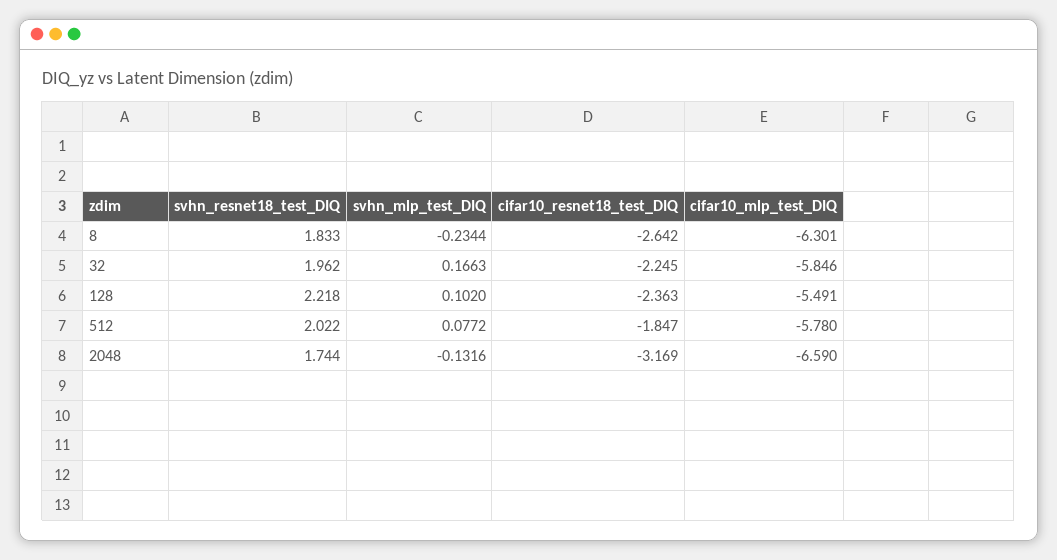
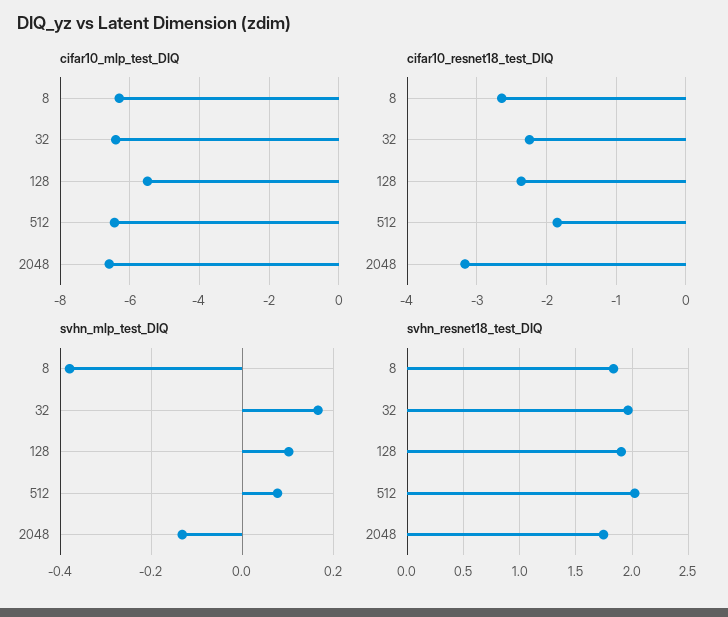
svhn_mlp_test_DIQ, 8: -0.2344 -> -0.38
cifar10_mlp_test_DIQ, 32: -5.846 -> -6.4
svhn_resnet18_test_DIQ, 128: 2.218 -> 1.9
cifar10_mlp_test_DIQ, 512: -5.78 -> -6.4

